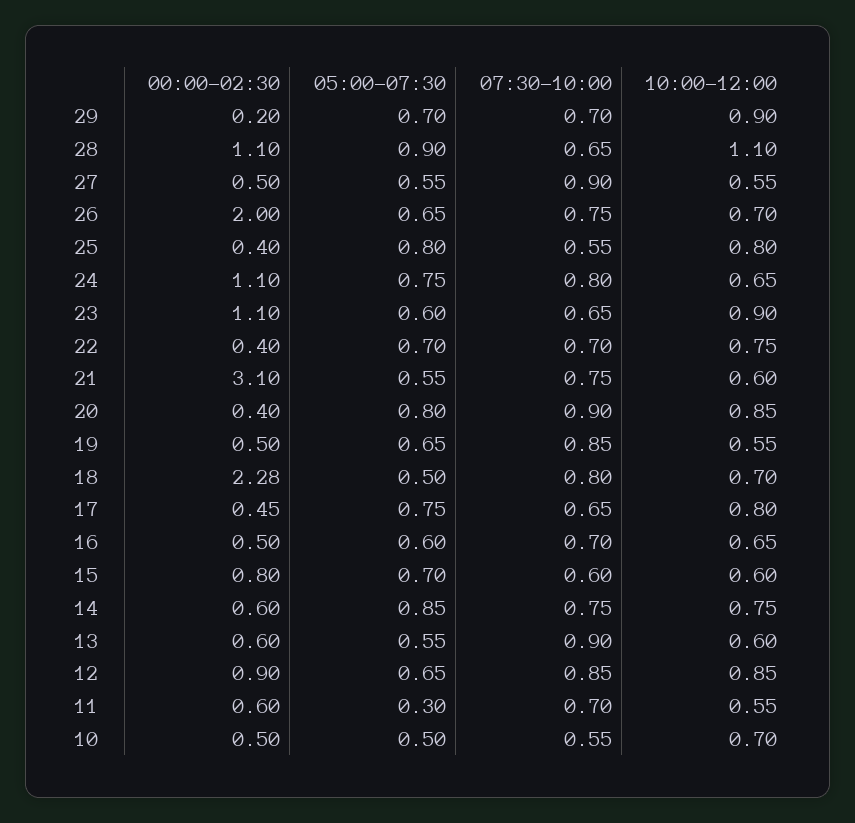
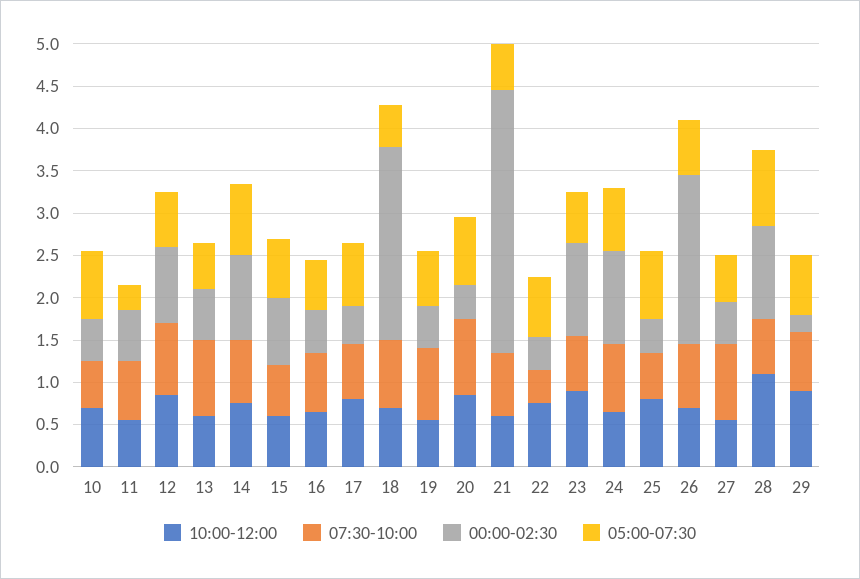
07:30-10:00, 22: 0.7 -> 0.4
00:00-02:30, 14: 0.6 -> 1
05:00-07:30, 10: 0.5 -> 0.8

